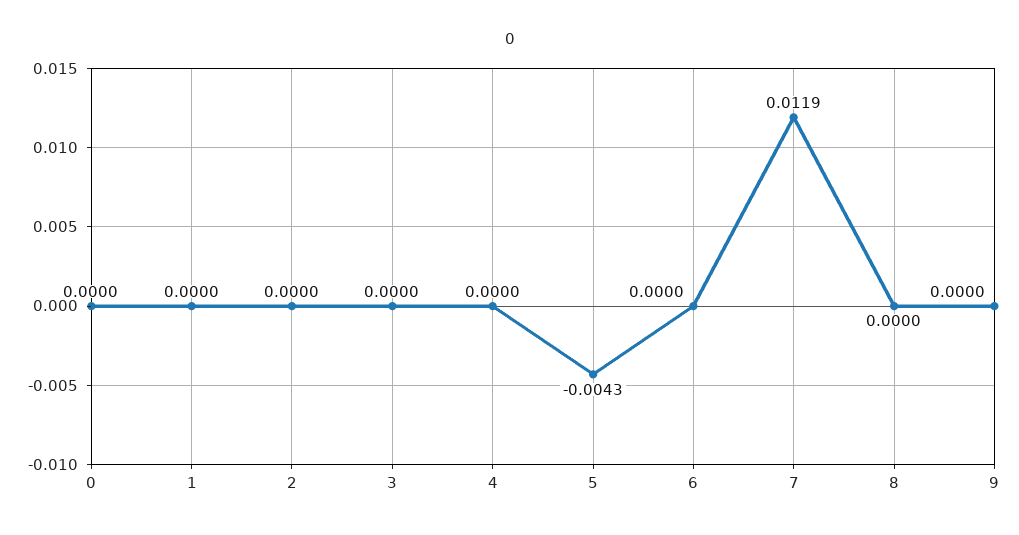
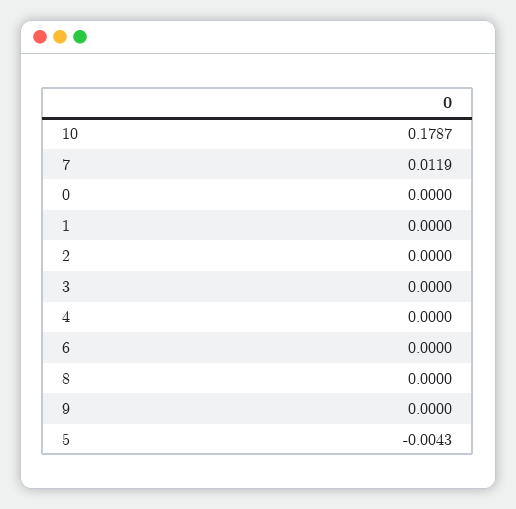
10: none -> 0.1787

